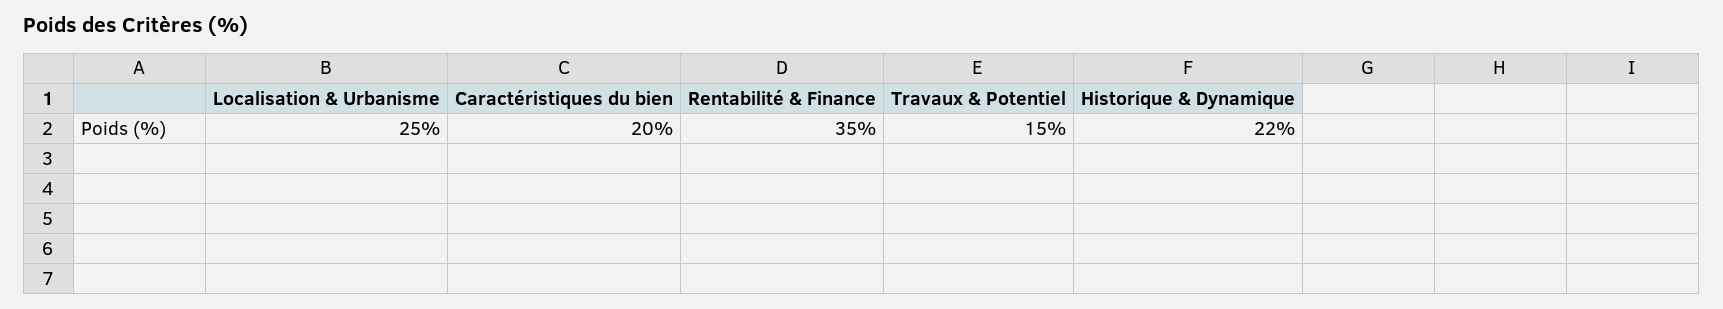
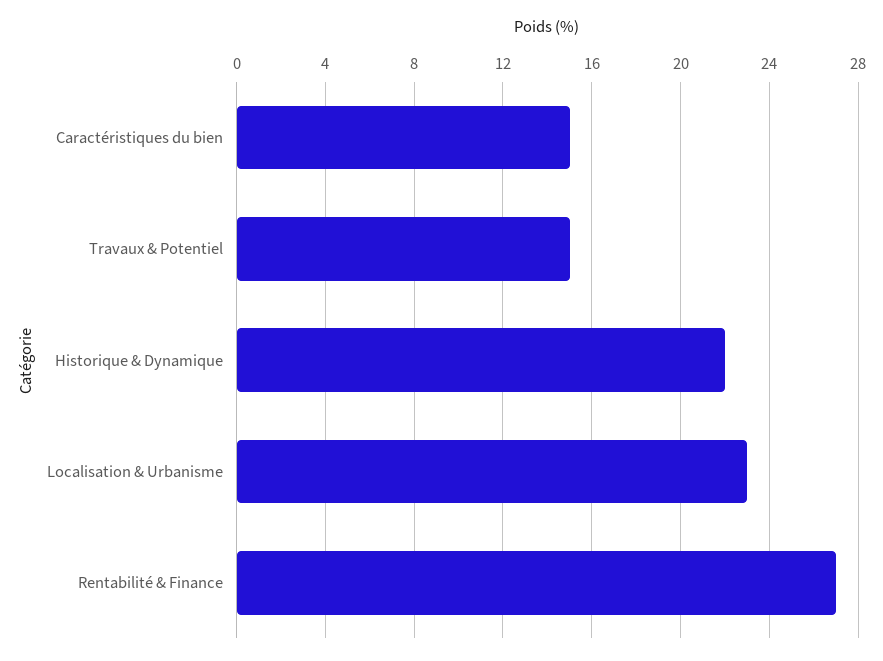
Localisation & Urbanisme: 25 -> 23
Caractéristiques du bien: 20 -> 15
Rentabilité & Finance: 35 -> 27

